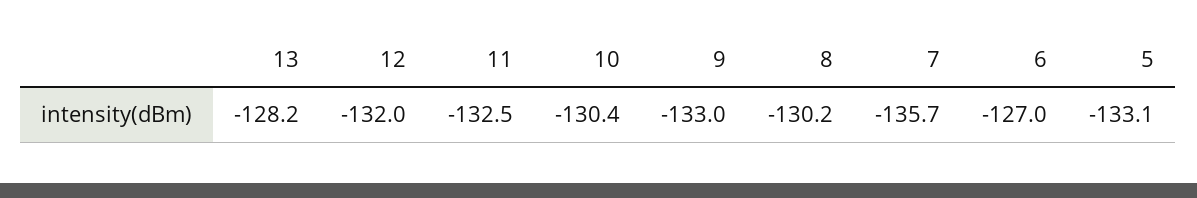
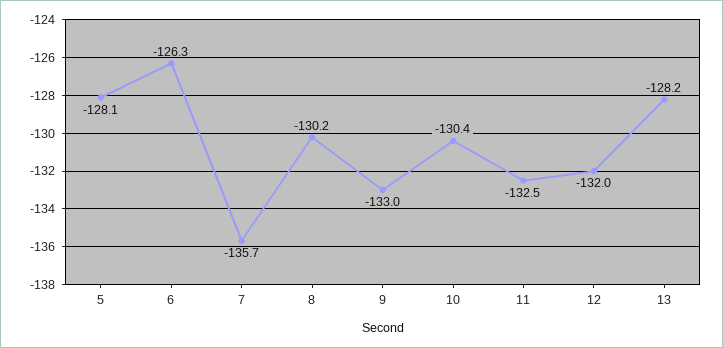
6: -127 -> -126.3
5: -133.1 -> -128.1

